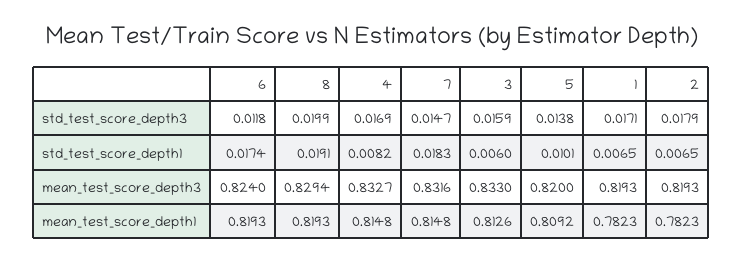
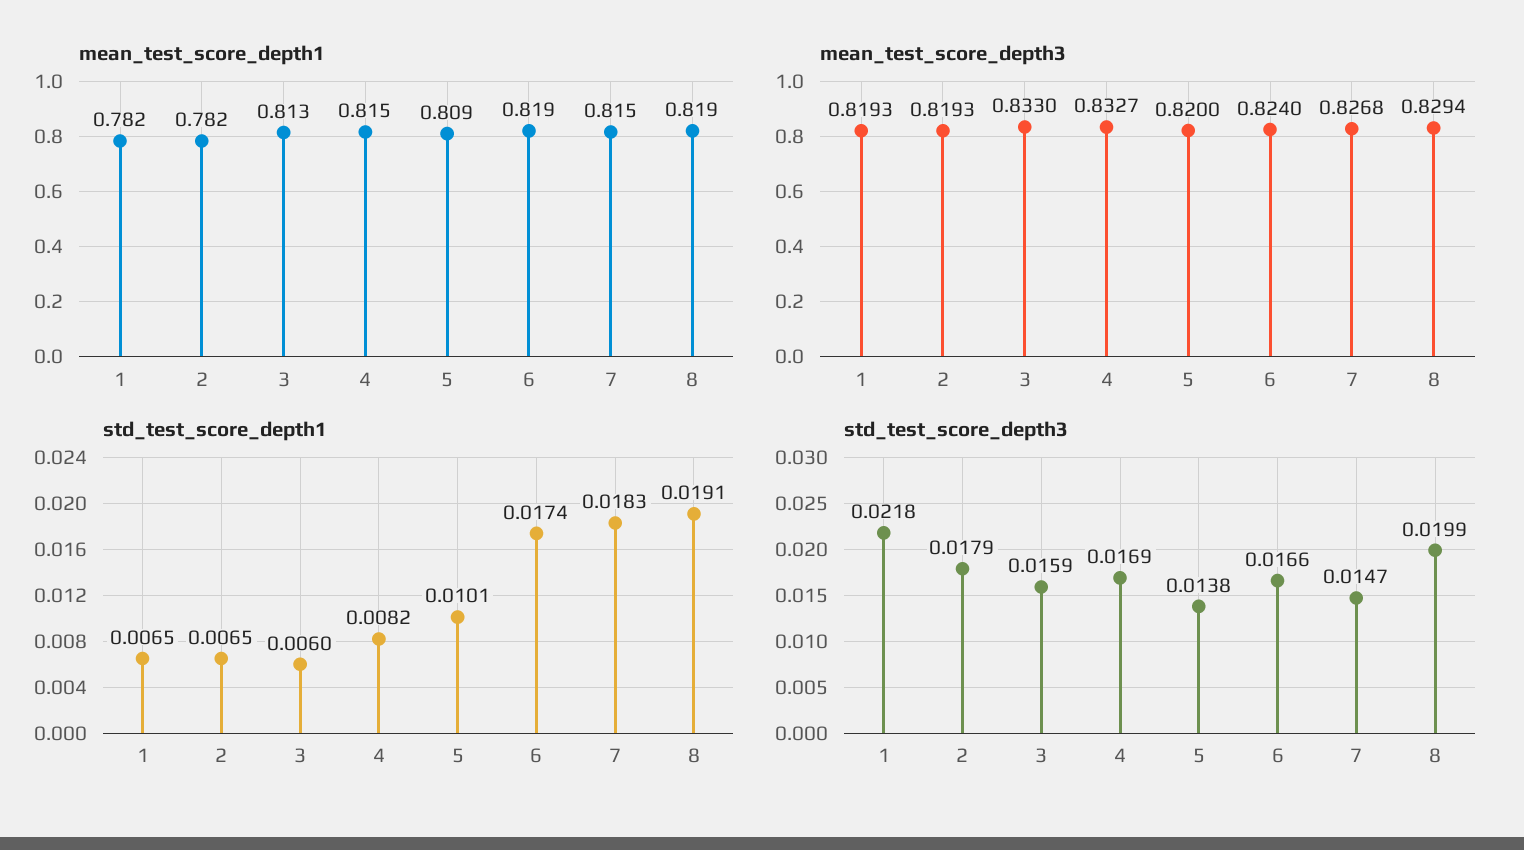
std_test_score_depth3, 6: 0.0118 -> 0.0166
std_test_score_depth3, 1: 0.0171 -> 0.0218
mean_test_score_depth3, 7: 0.8316 -> 0.8268

